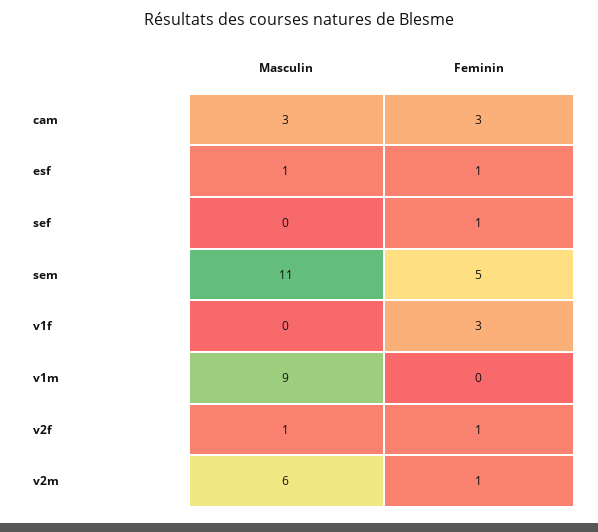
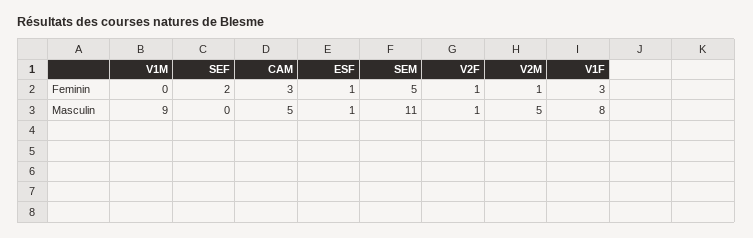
Masculin, cam: 3 -> 5
Feminin, sef: 1 -> 2
Masculin, v1f: 0 -> 8
Masculin, v2m: 6 -> 5

